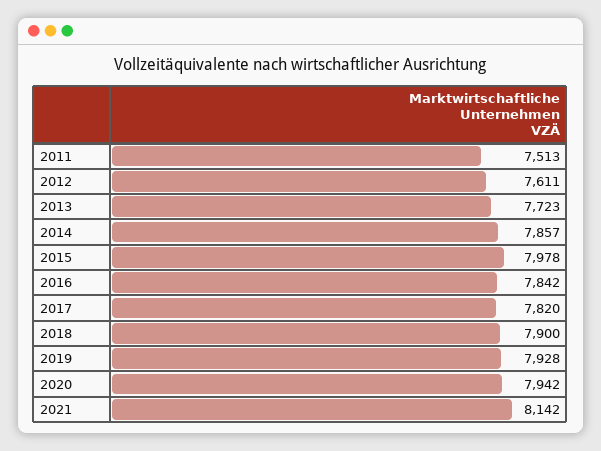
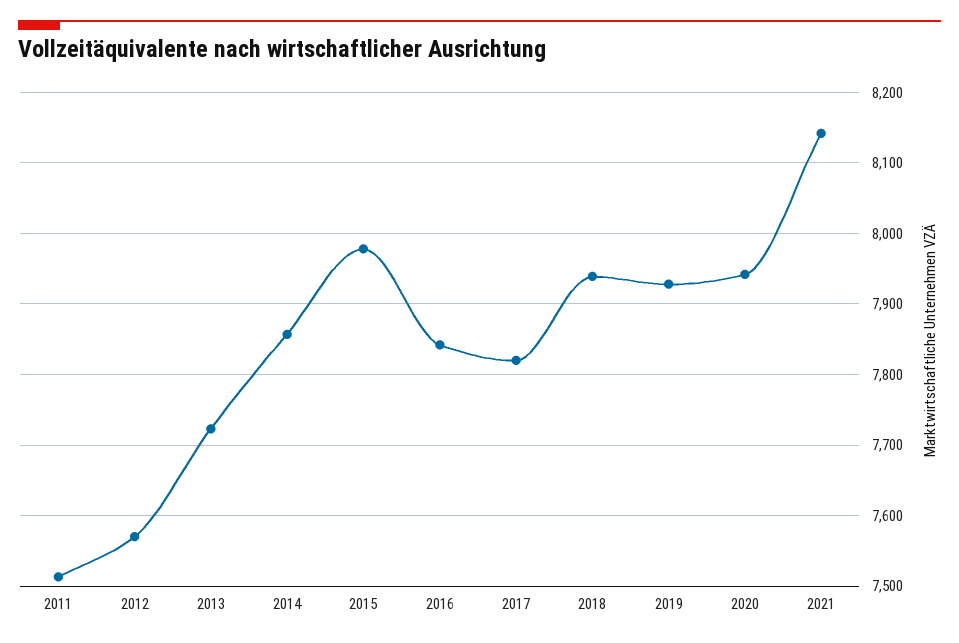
2012: 7611 -> 7570
2018: 7900 -> 7940

